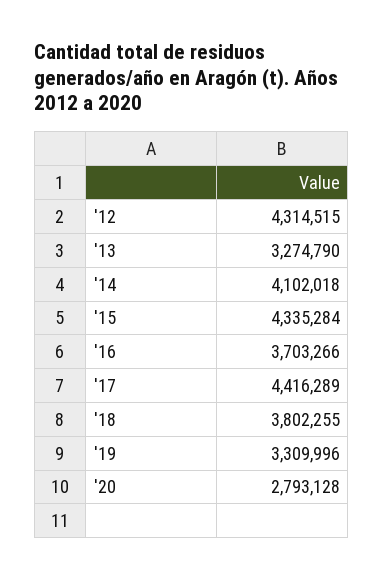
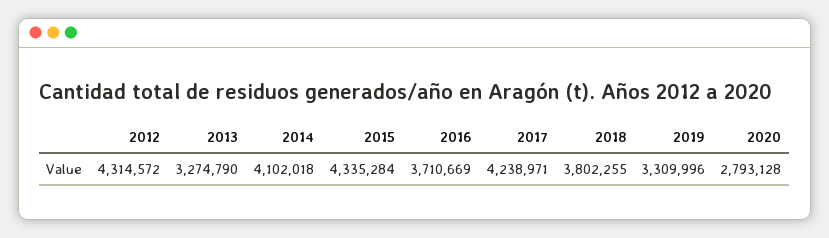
'12: 4314515 -> 4314572
'16: 3703266 -> 3710669
'17: 4416289 -> 4238971

